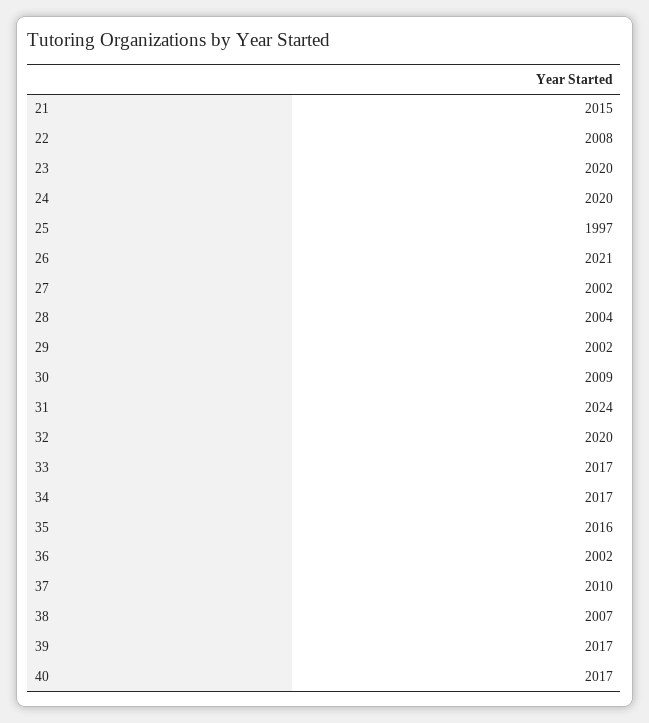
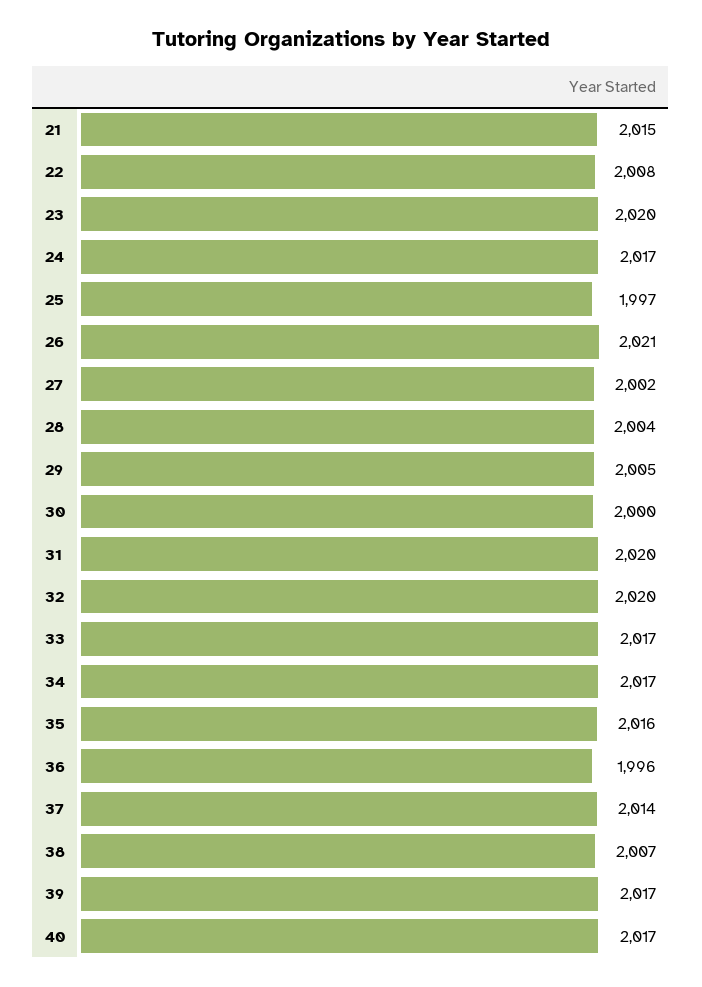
24: 2020 -> 2017
29: 2002 -> 2005
30: 2009 -> 2000
31: 2024 -> 2020
36: 2002 -> 1996
37: 2010 -> 2014

